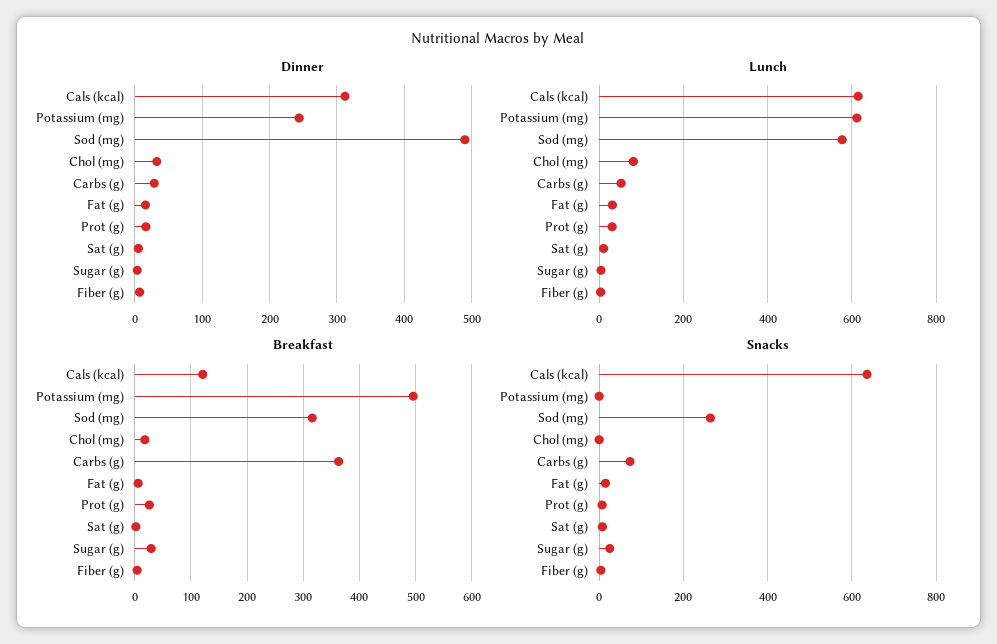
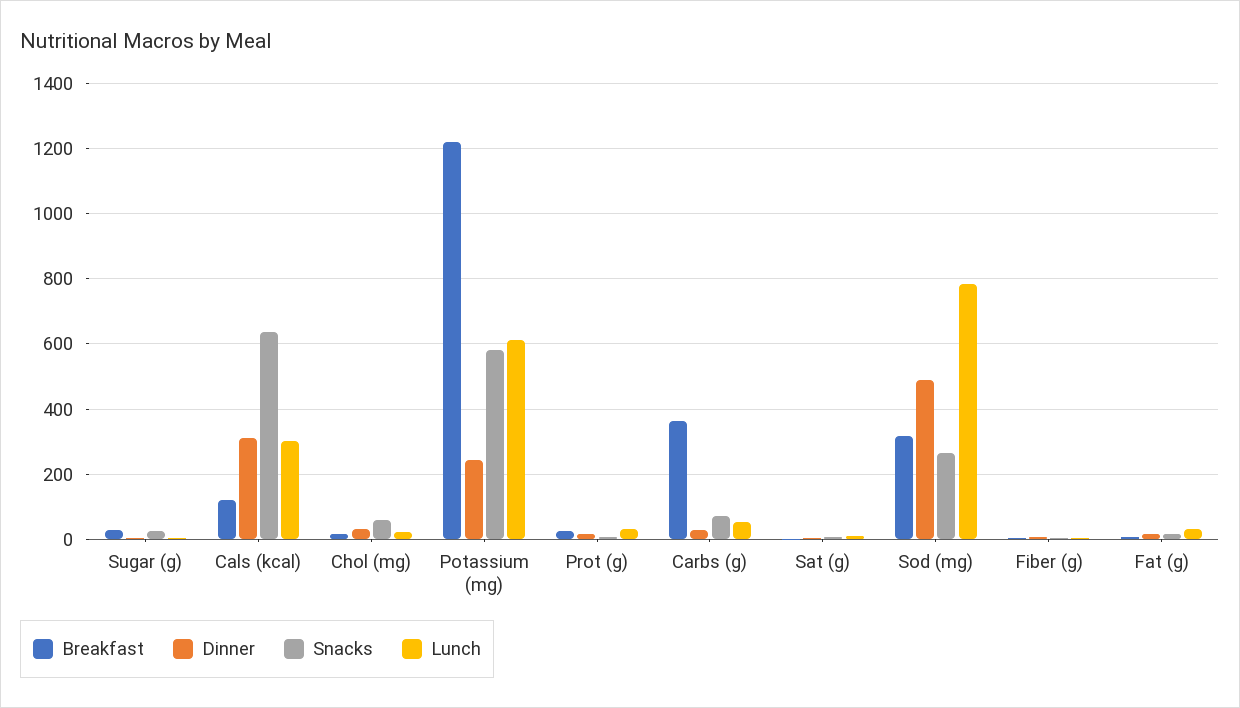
Lunch, Cals (kcal): 620 -> 300
Lunch, Sod (mg): 580 -> 780
Lunch, Chol (mg): 80 -> 20
Breakfast, Potassium (mg): 500 -> 1220
Snacks, Potassium (mg): 0 -> 580
Snacks, Chol (mg): 0 -> 60

